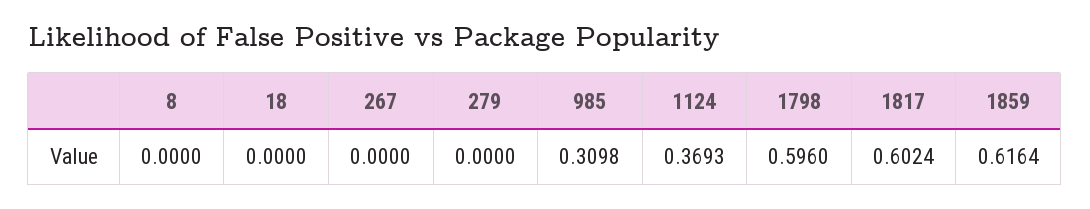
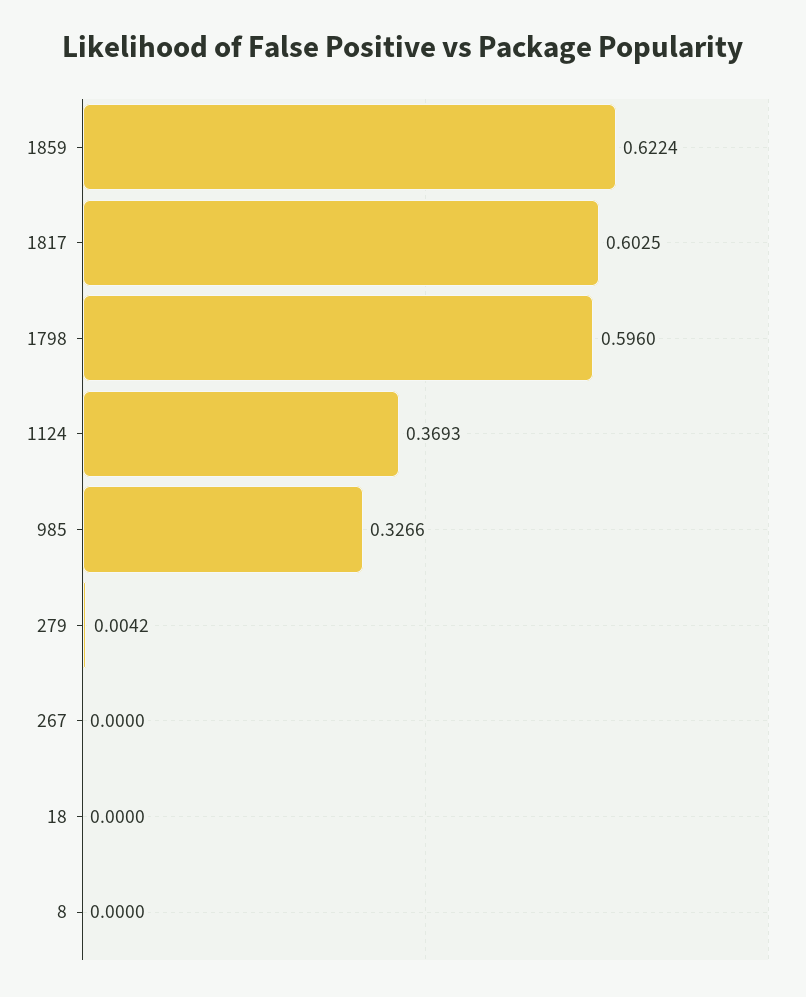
279: 0 -> 0.0042
985: 0.3098 -> 0.3266
1817: 0.6024 -> 0.6025
1859: 0.6164 -> 0.6224

